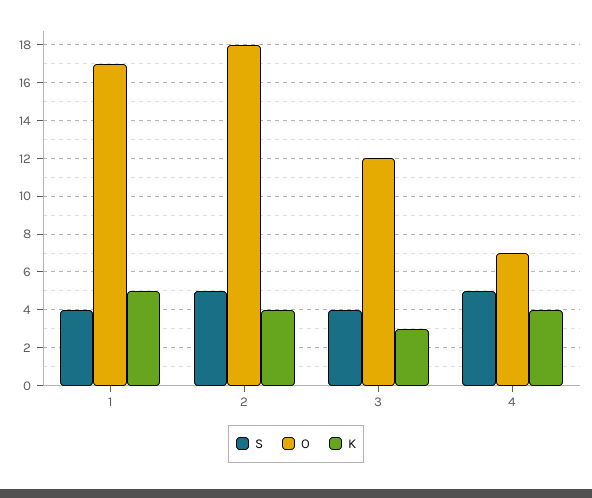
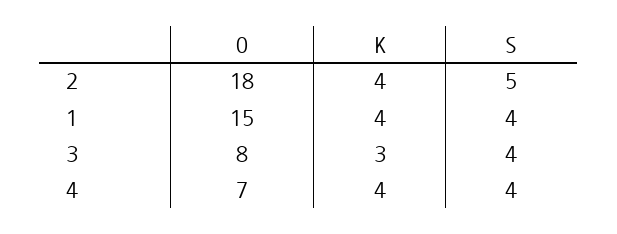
O, 1: 17 -> 15
K, 1: 5 -> 4
O, 3: 12 -> 8
S, 4: 5 -> 4

